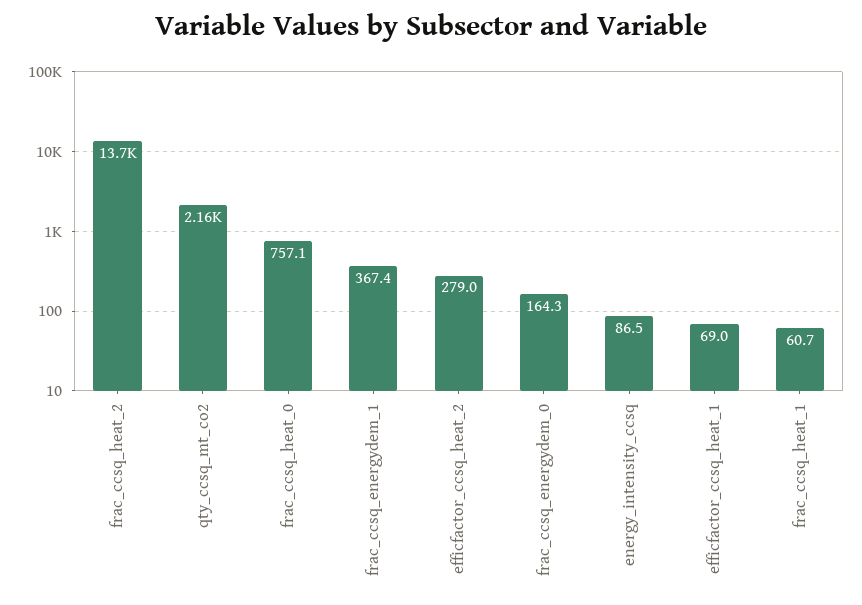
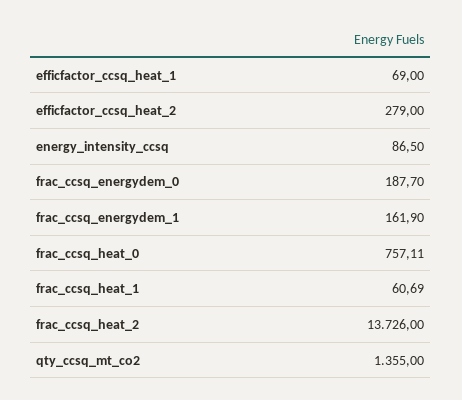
qty_ccsq_mt_co2: 2160 -> 1355
frac_ccsq_energydem_1: 367.4 -> 161.9
frac_ccsq_energydem_0: 164.3 -> 187.7

